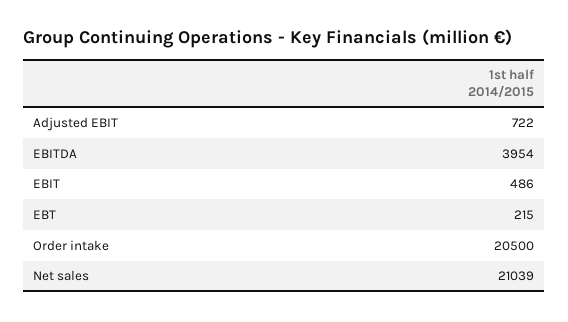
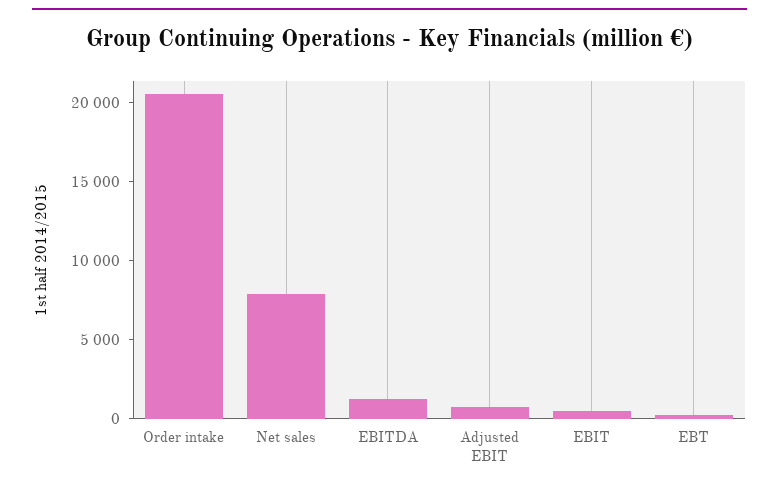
EBITDA: 3954 -> 1000
Net sales: 21039 -> 8000

